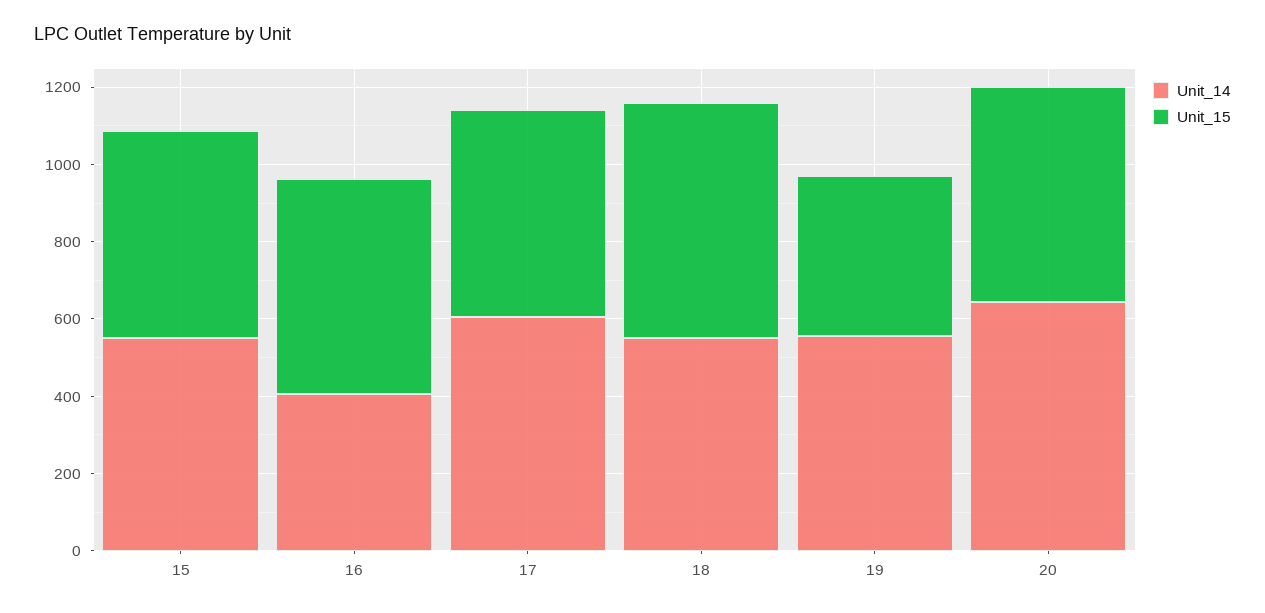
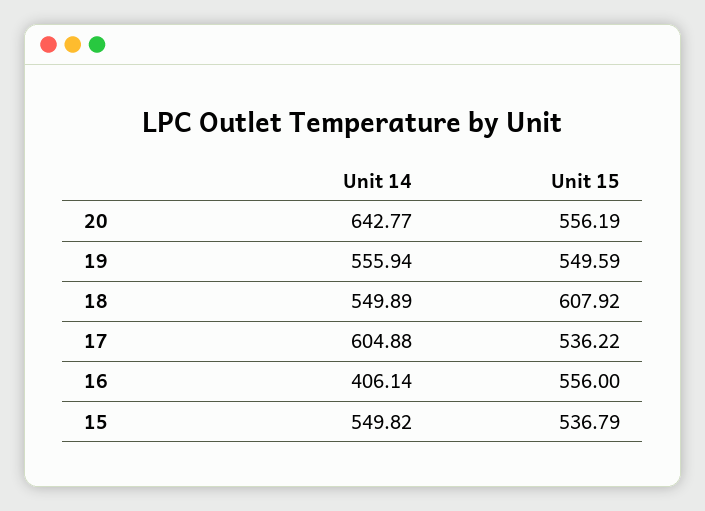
Unit_15, 19: 400 -> 549.59

